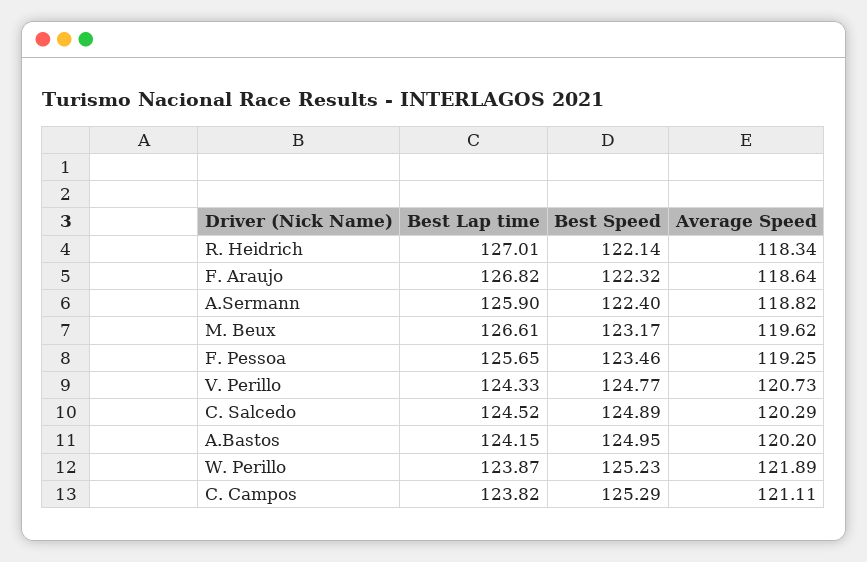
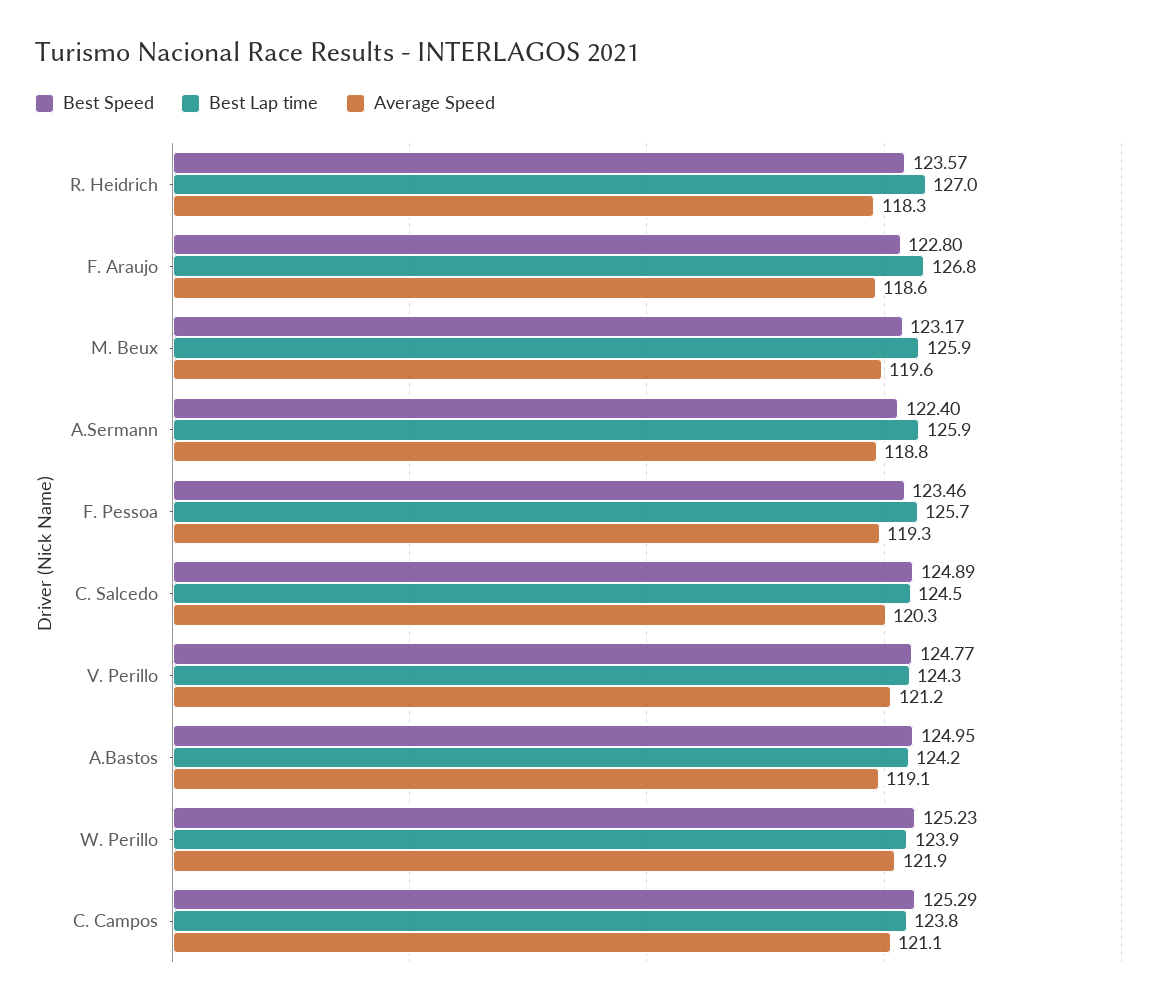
Best Speed, R. Heidrich: 122.14 -> 123.57
Best Speed, F. Araujo: 122.32 -> 122.8
Best Lap time, M. Beux: 126.61 -> 125.9
Average Speed, V. Perillo: 120.73 -> 121.2
Average Speed, A.Bastos: 120.2 -> 119.1

